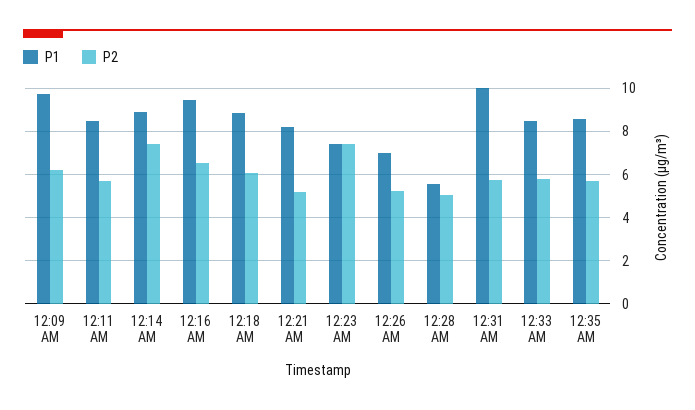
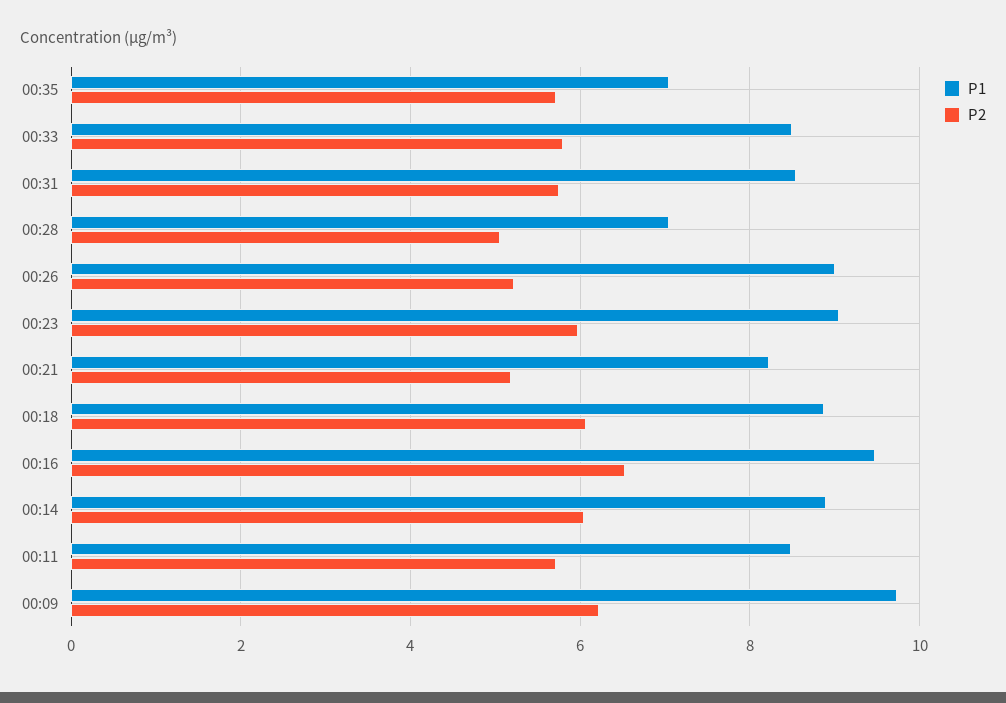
P2, 12:14 AM: 7.5 -> 6
P1, 12:23 AM: 7.5 -> 9
P2, 12:23 AM: 7.5 -> 6
P1, 12:26 AM: 7 -> 9
P1, 12:28 AM: 5.5 -> 7
P1, 12:31 AM: 10 -> 8.6
P1, 12:35 AM: 8.5 -> 7

